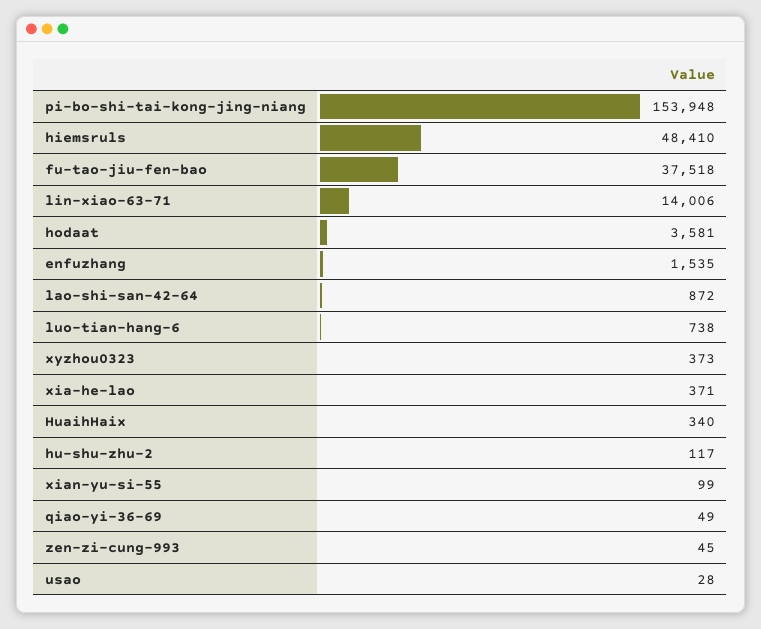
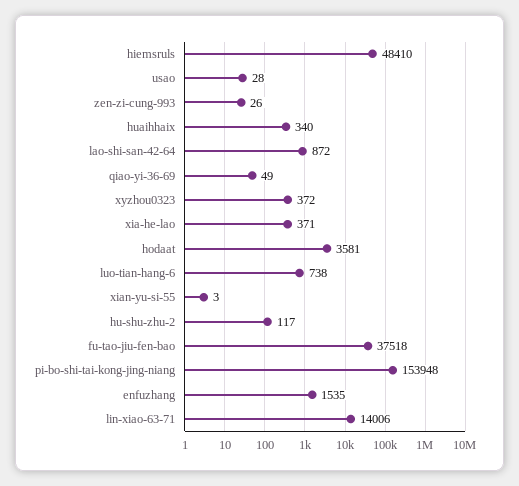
xyzhou0323: 373 -> 372
xian-yu-si-55: 99 -> 3
zen-zi-cung-993: 45 -> 26

